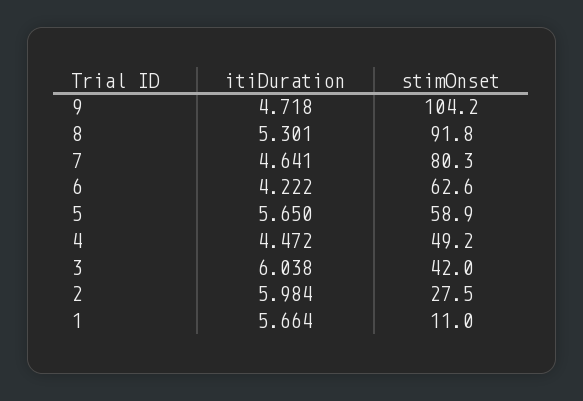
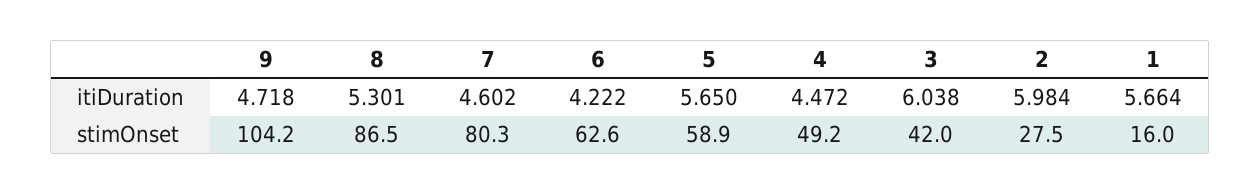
stimOnset, 8: 91.8 -> 86.5
itiDuration, 7: 4.641 -> 4.602
stimOnset, 1: 11 -> 16

